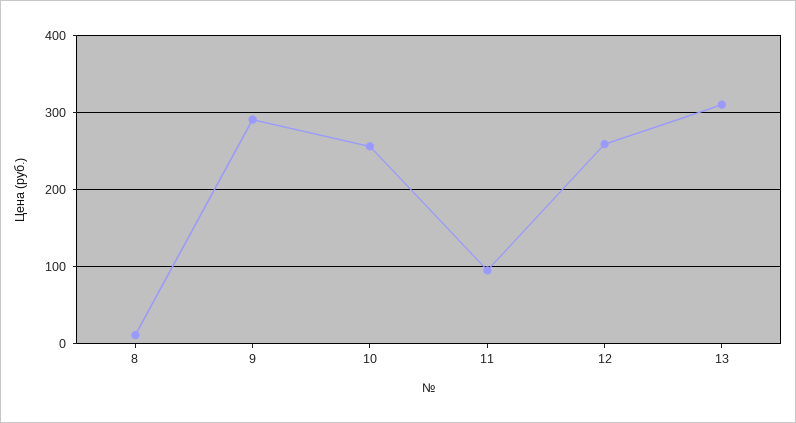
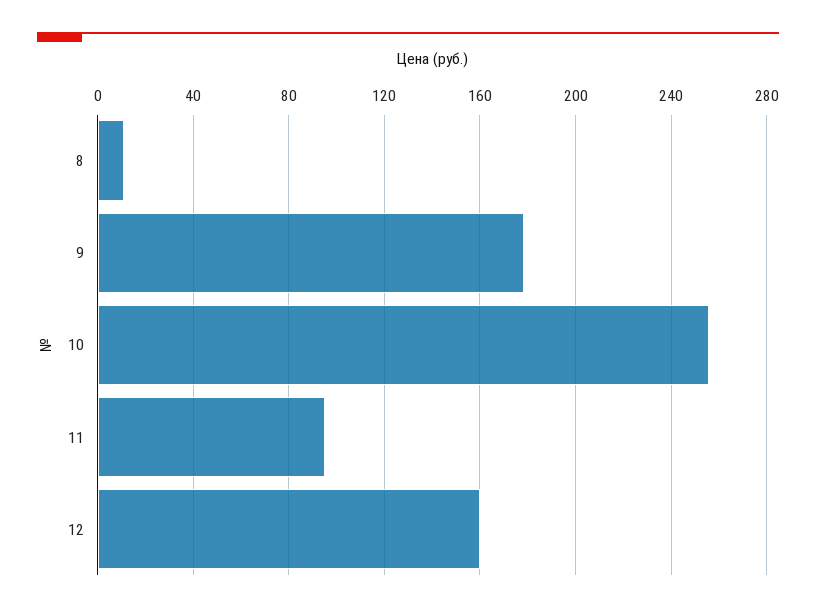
9: 290 -> 180
12: 260 -> 160
13: 310 -> none

